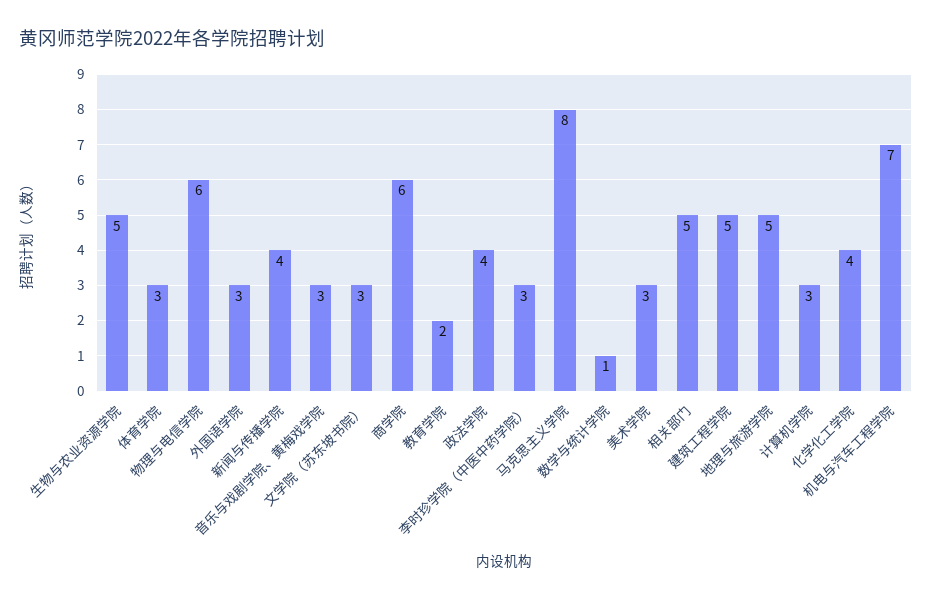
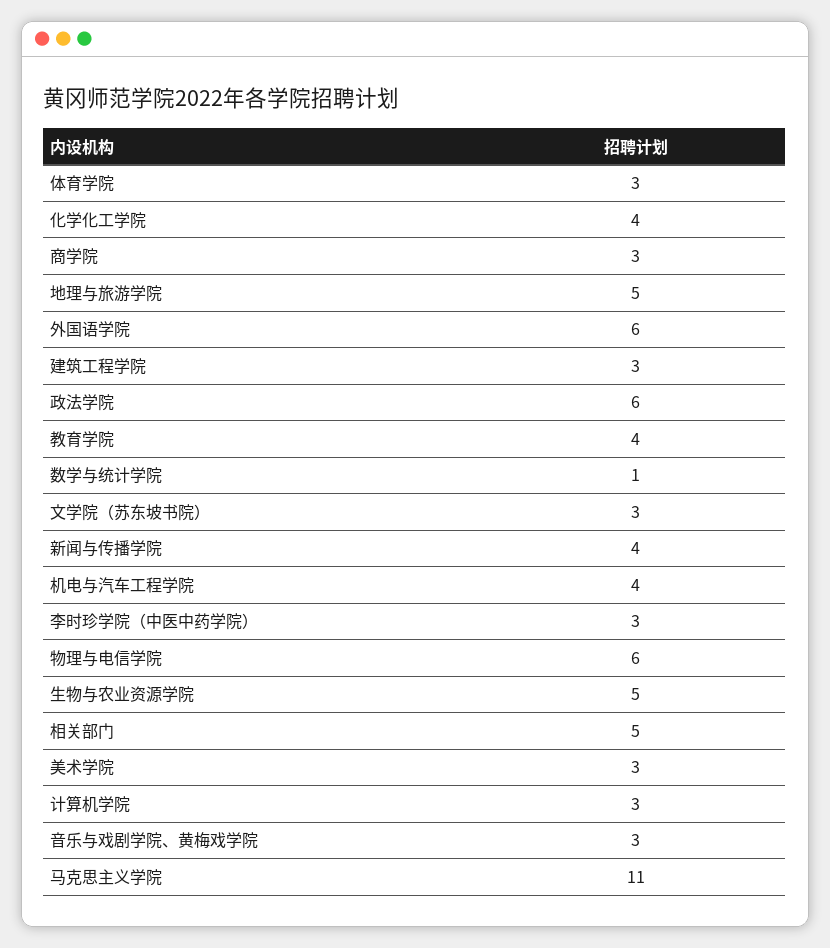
外国语学院: 3 -> 6
商学院: 6 -> 3
教育学院: 2 -> 4
政法学院: 4 -> 6
马克思主义学院: 8 -> 11
建筑工程学院: 5 -> 3
机电与汽车工程学院: 7 -> 4

